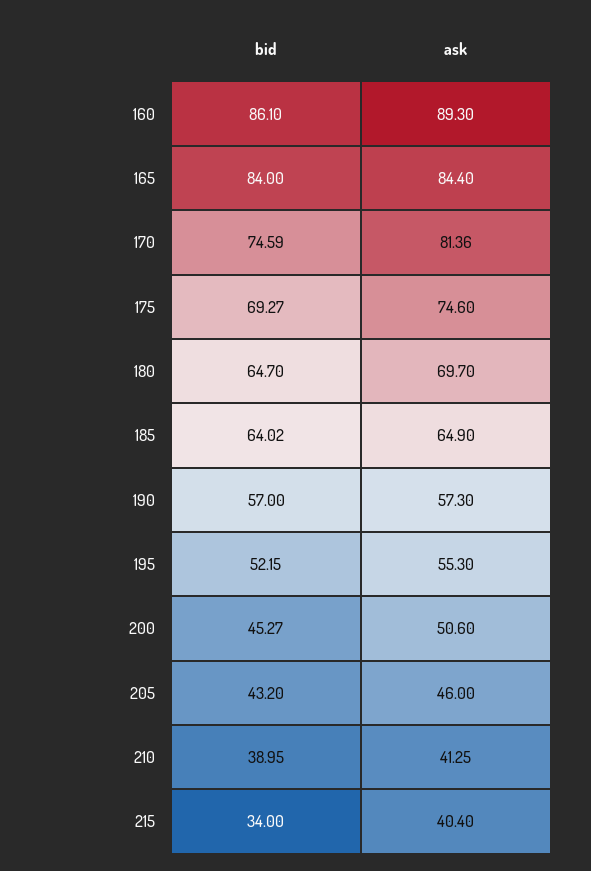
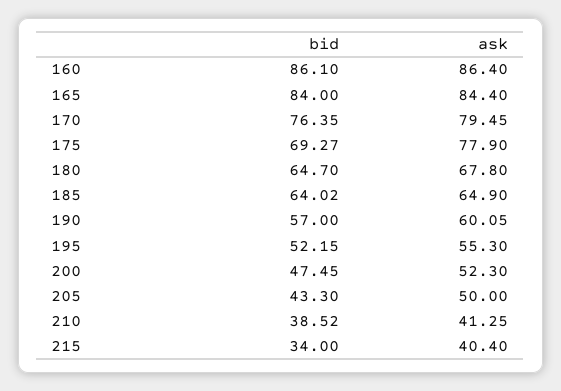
ask, 160: 89.3 -> 86.4
bid, 170: 74.59 -> 76.35
ask, 170: 81.36 -> 79.45
ask, 175: 74.6 -> 77.9
ask, 180: 69.7 -> 67.8
ask, 190: 57.3 -> 60.05
bid, 200: 45.27 -> 47.45
ask, 200: 50.6 -> 52.3
bid, 205: 43.2 -> 43.3
ask, 205: 46 -> 50
bid, 210: 38.95 -> 38.52

